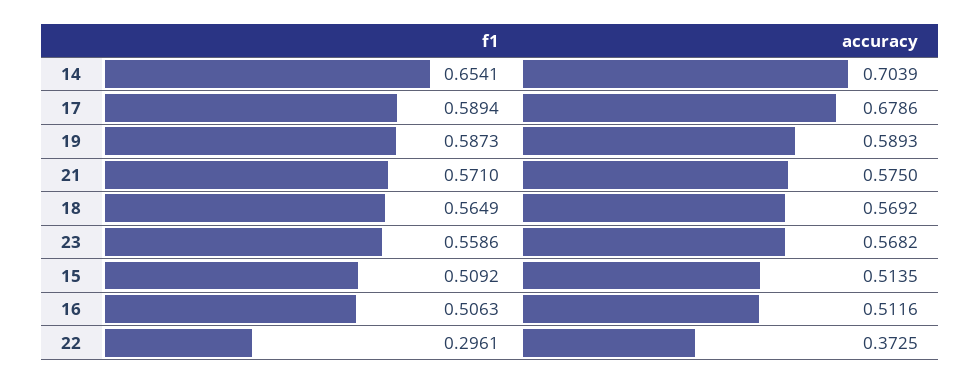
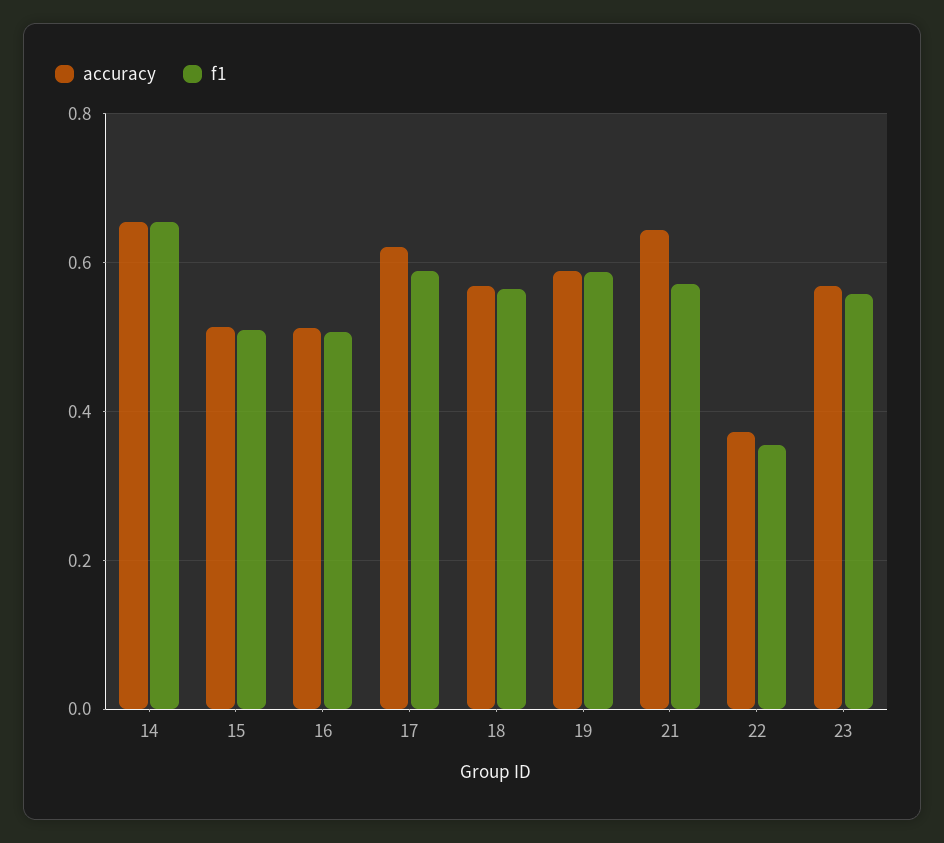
accuracy, 14: 0.7039 -> 0.66
accuracy, 17: 0.6786 -> 0.62
accuracy, 21: 0.575 -> 0.64
f1, 22: 0.2961 -> 0.36

